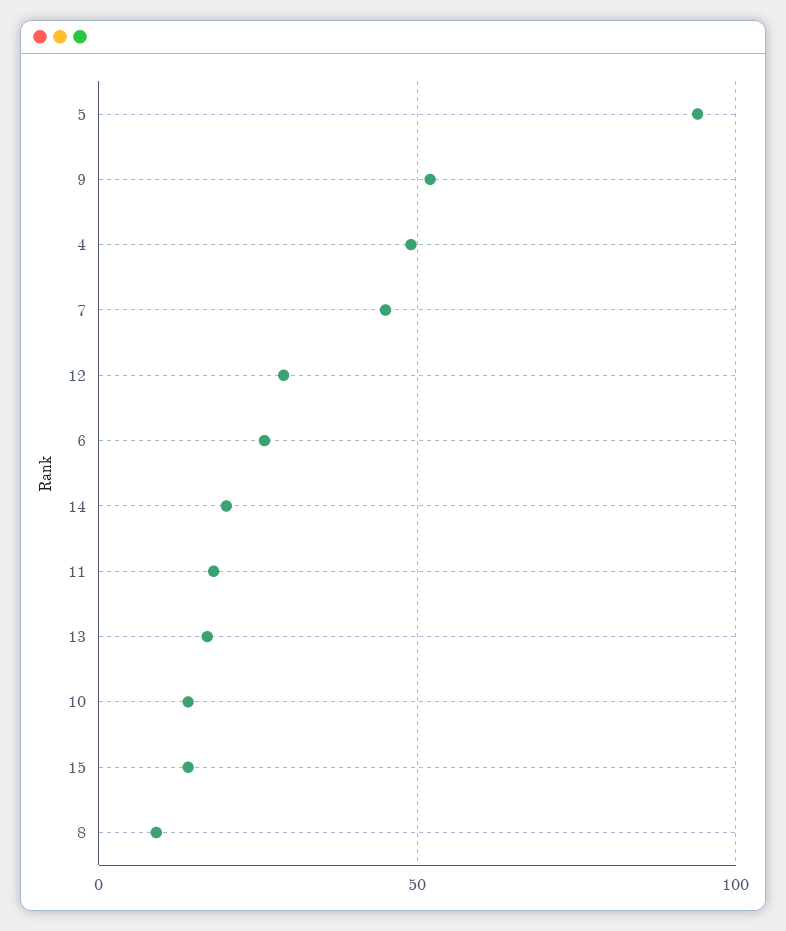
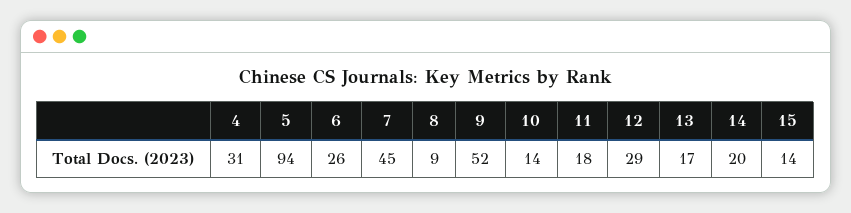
4: 50 -> 31

